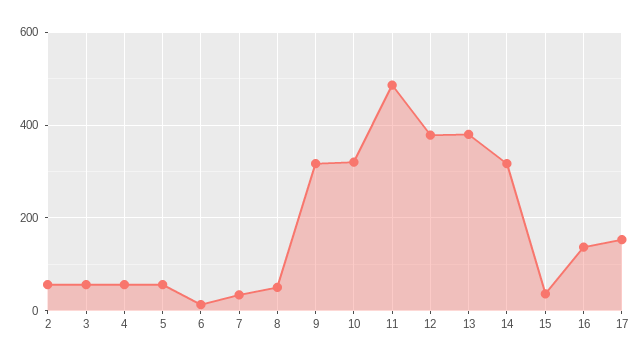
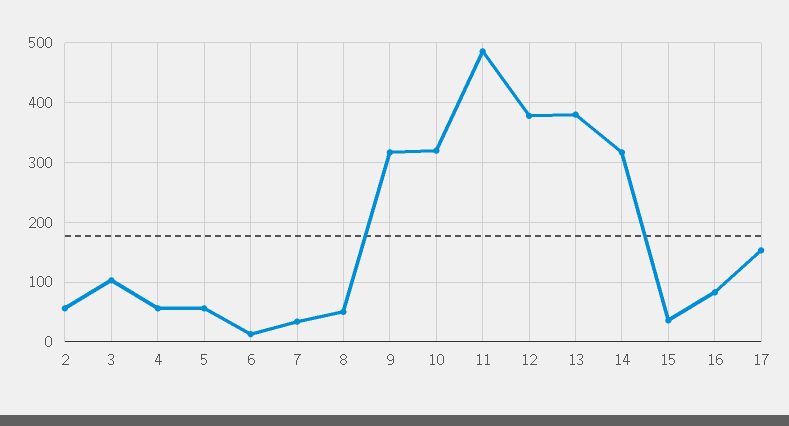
3: 60 -> 100
16: 140 -> 80

